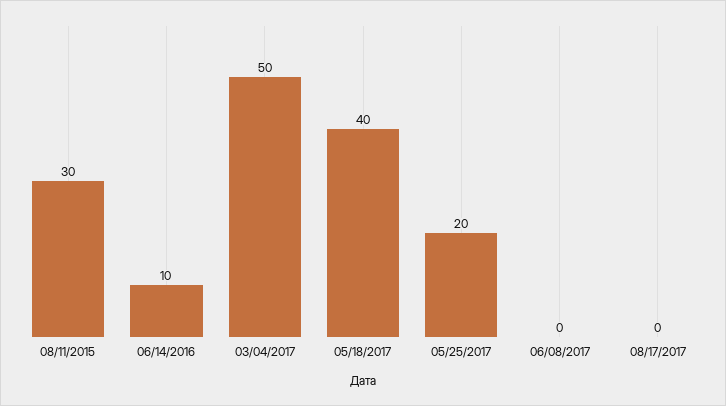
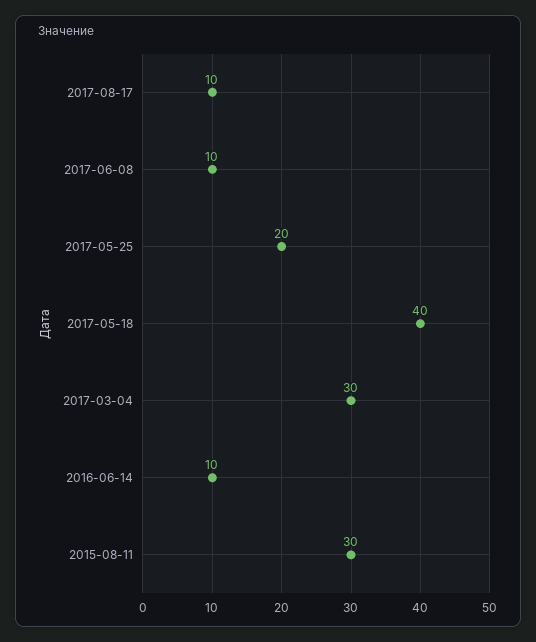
03/04/2017: 50 -> 30
06/08/2017: 0 -> 10
08/17/2017: 0 -> 10

